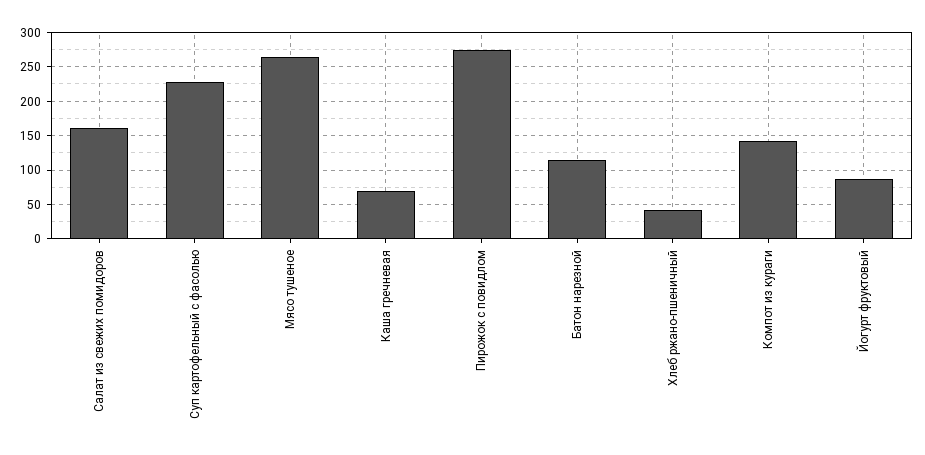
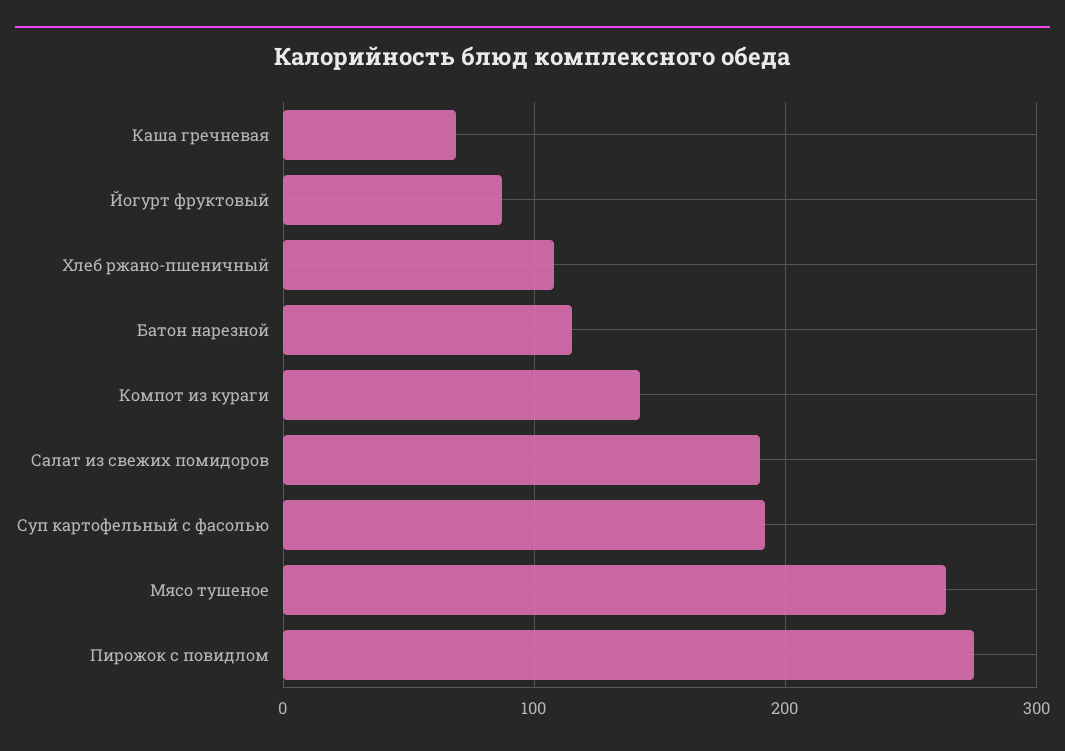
Салат из свежих помидоров: 160 -> 190
Суп картофельный с фасолью: 230 -> 190
Хлеб ржано-пшеничный: 40 -> 110

